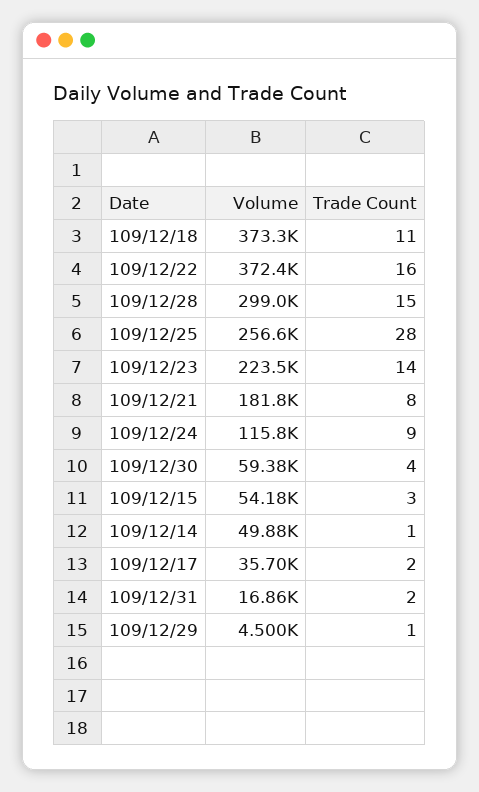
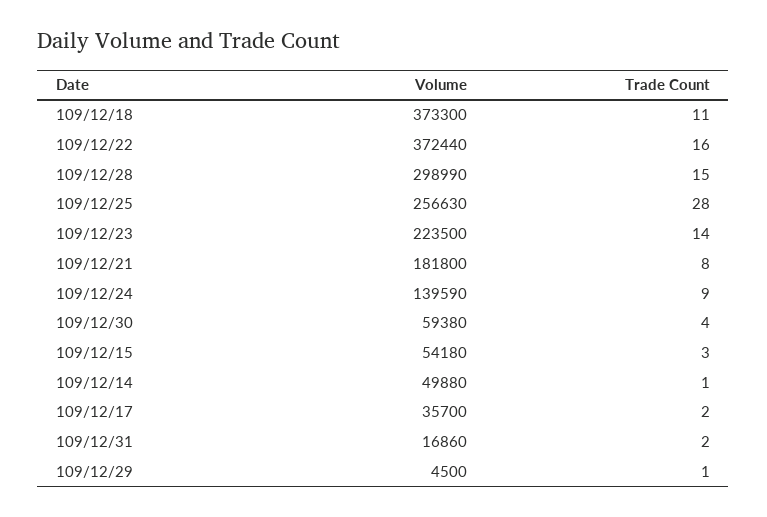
Volume, 109/12/24: 115800 -> 139590

